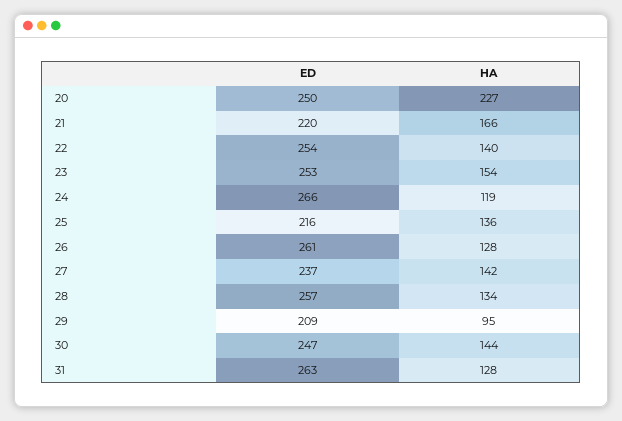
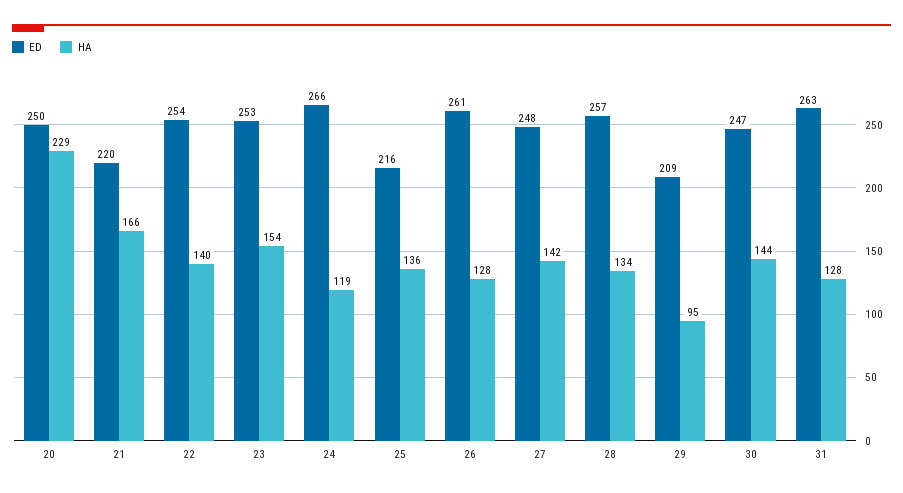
HA, 20: 227 -> 229
ED, 27: 237 -> 248

